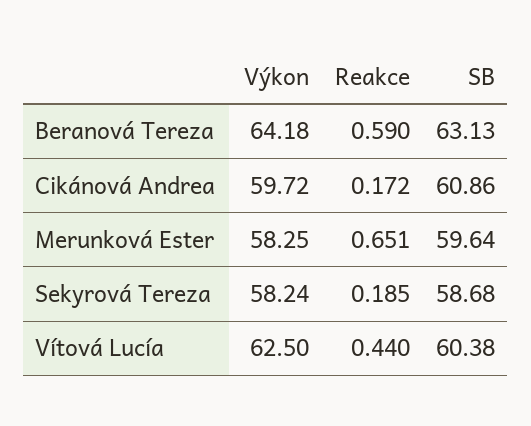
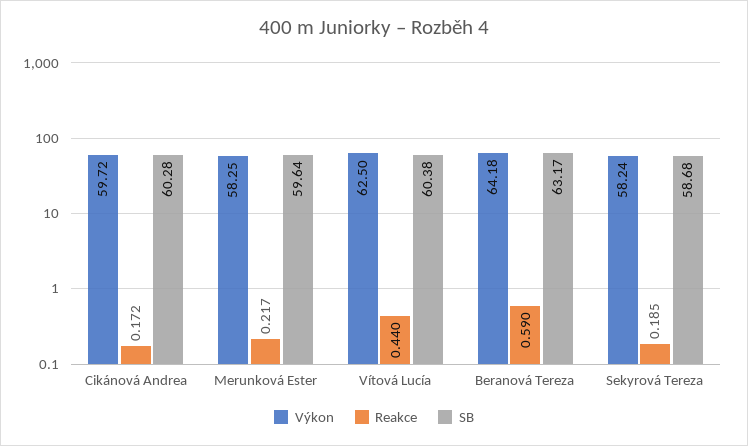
SB, Beranová Tereza: 63.13 -> 63.17
SB, Cikánová Andrea: 60.86 -> 60.28
Reakce, Merunková Ester: 0.651 -> 0.217

